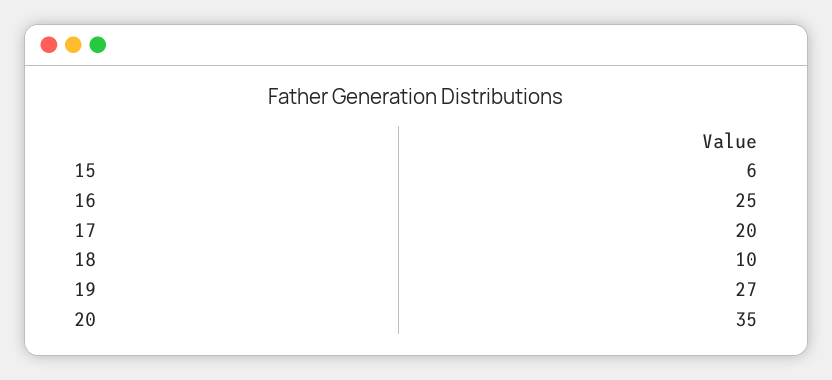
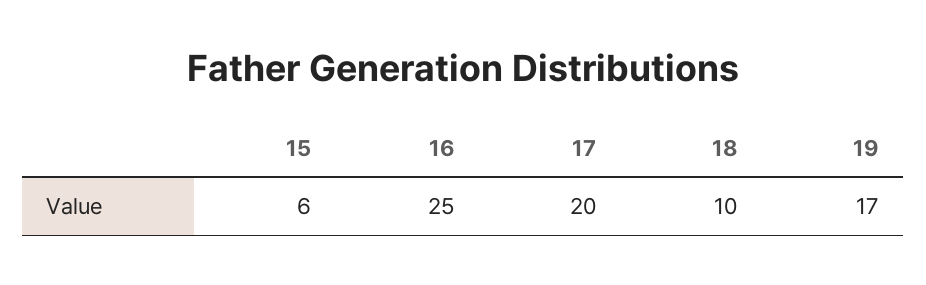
19: 27 -> 17
20: 35 -> none

